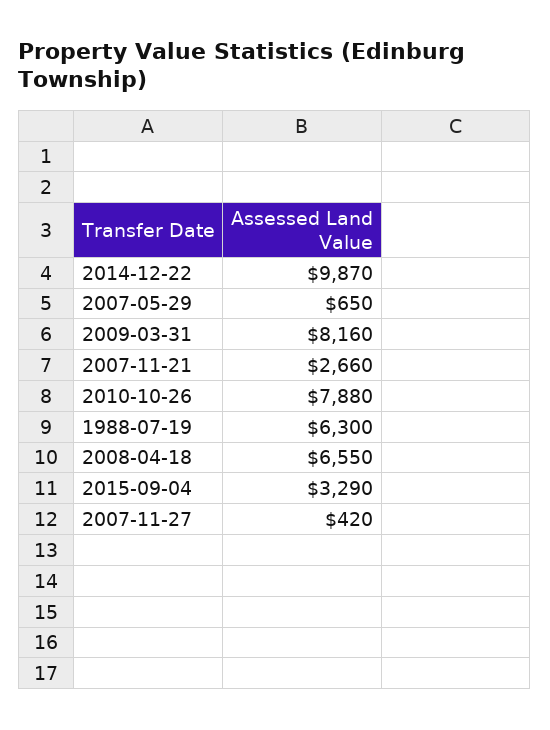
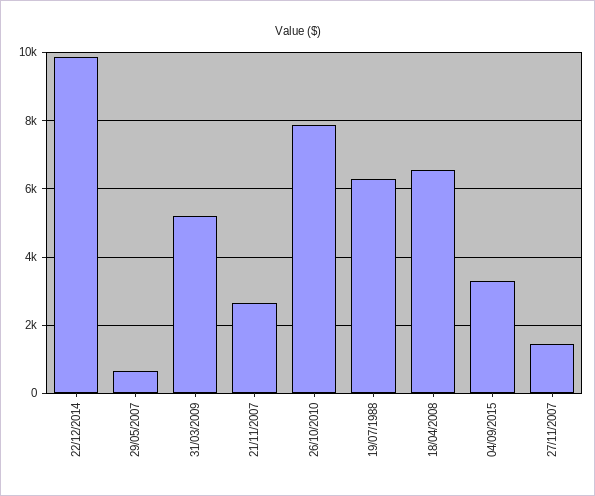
2009-03-31: 8160 -> 5200
2007-11-27: 420 -> 1400

